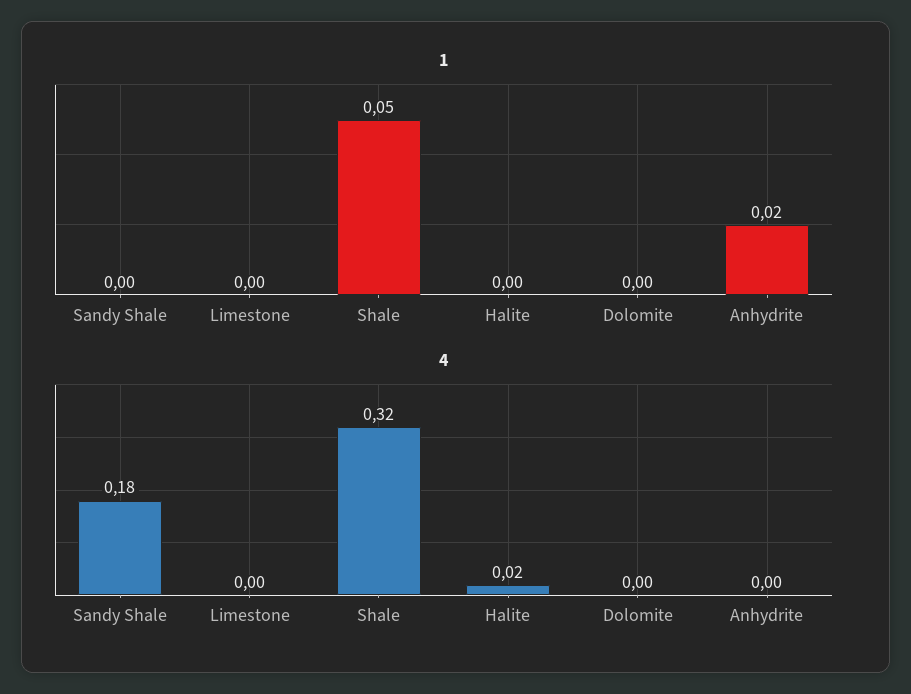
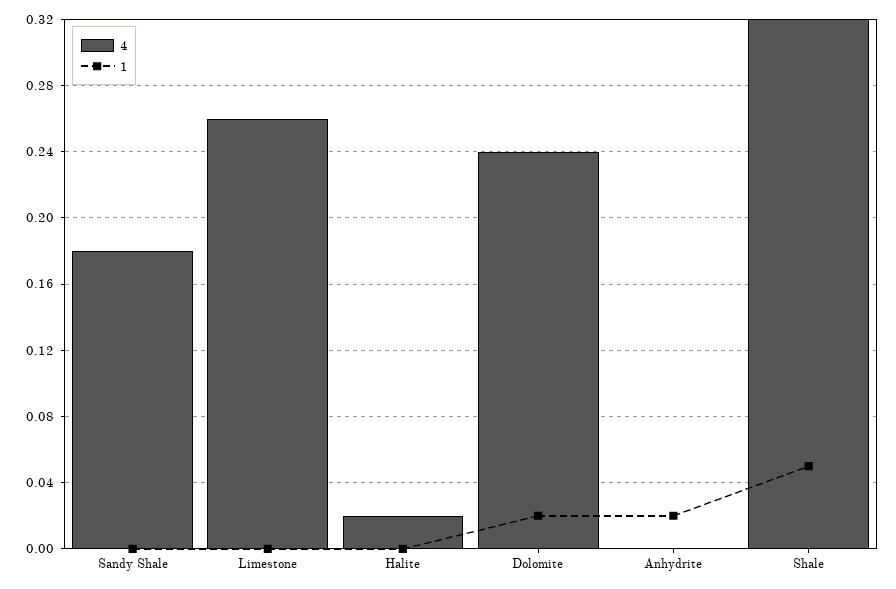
1, Dolomite: 0 -> 0.02
4, Limestone: 0 -> 0.26
4, Dolomite: 0 -> 0.24

